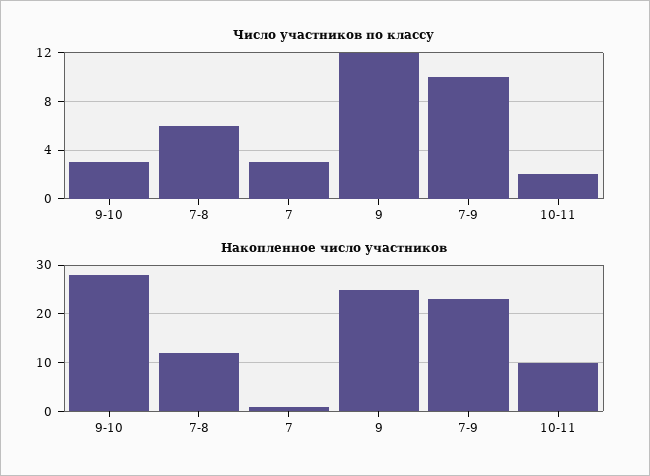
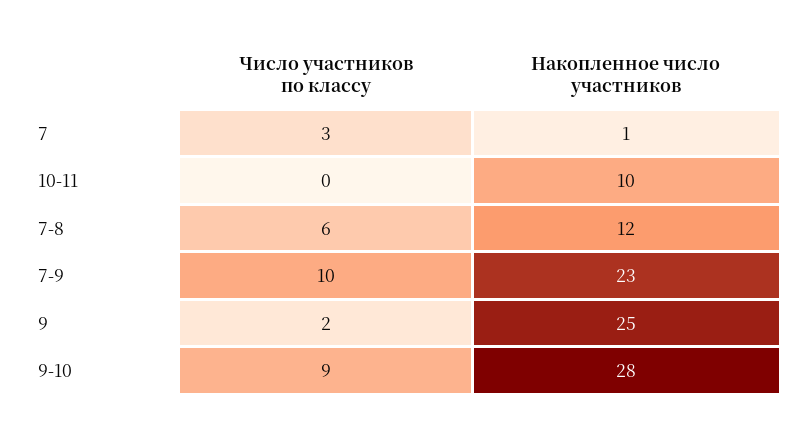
Число участников по классу, 9-10: 3 -> 9
Число участников по классу, 9: 12 -> 2
Число участников по классу, 10-11: 2 -> 0

